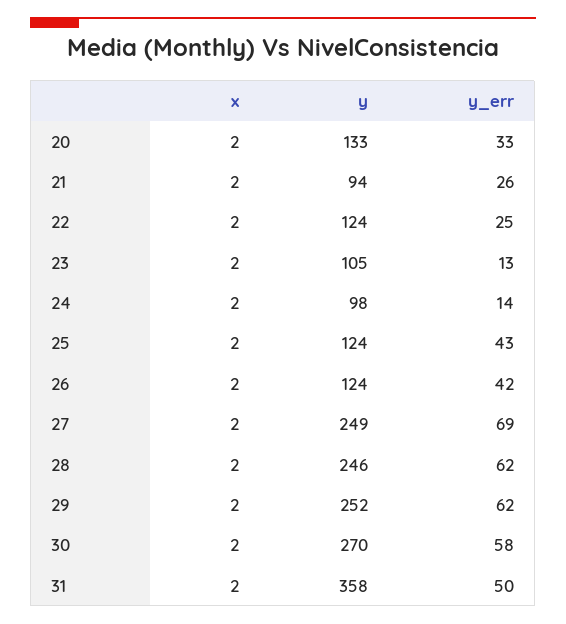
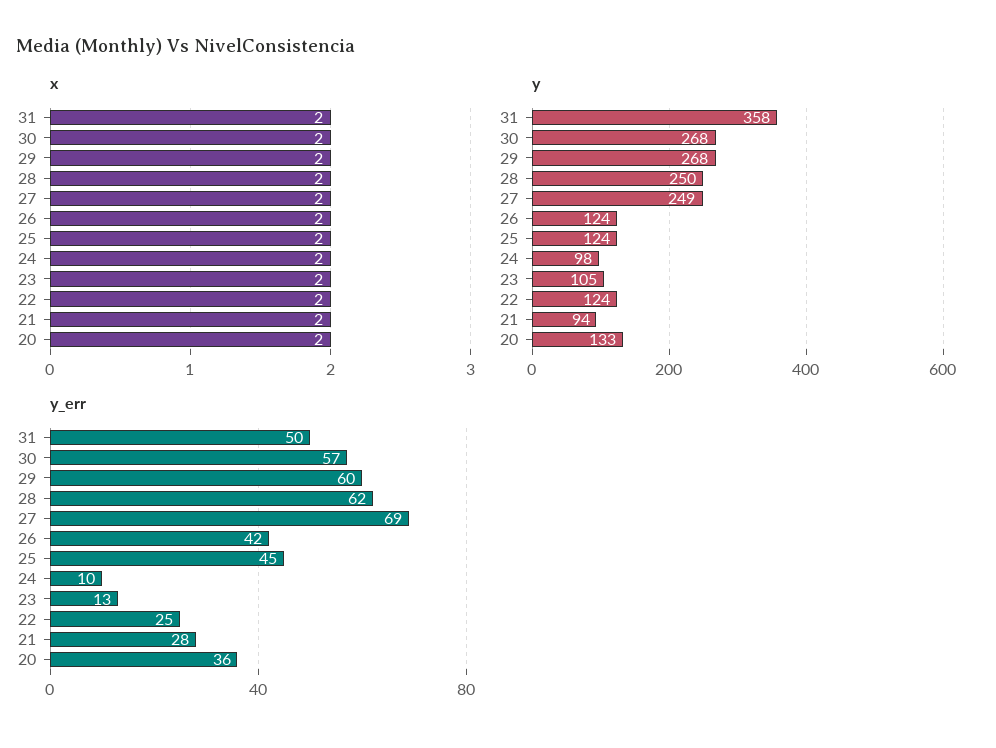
y_err, 20: 33 -> 36
y_err, 21: 26 -> 28
y_err, 24: 14 -> 10
y_err, 25: 43 -> 45
y, 28: 246 -> 250
y, 29: 252 -> 268
y_err, 29: 62 -> 60
y, 30: 270 -> 268
y_err, 30: 58 -> 57

